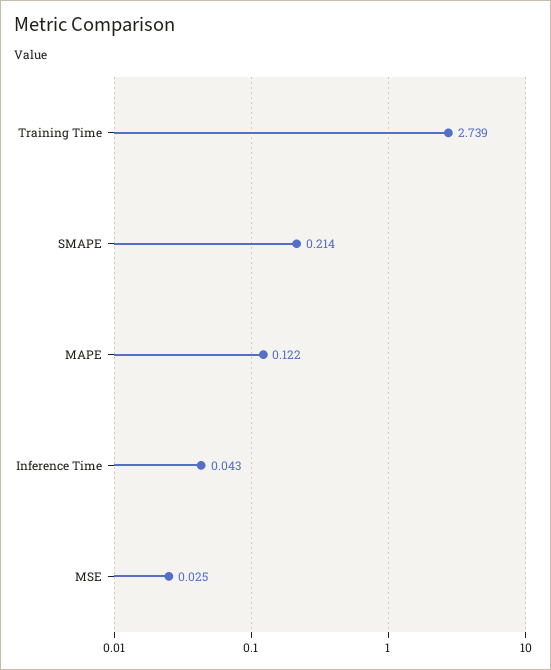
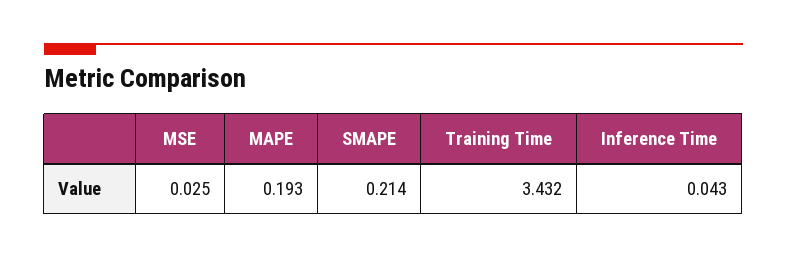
Training Time: 2.739 -> 3.432
MAPE: 0.122 -> 0.193

